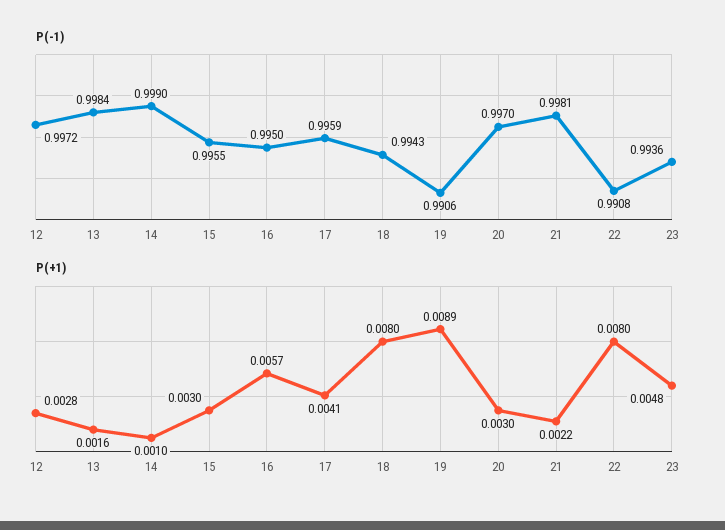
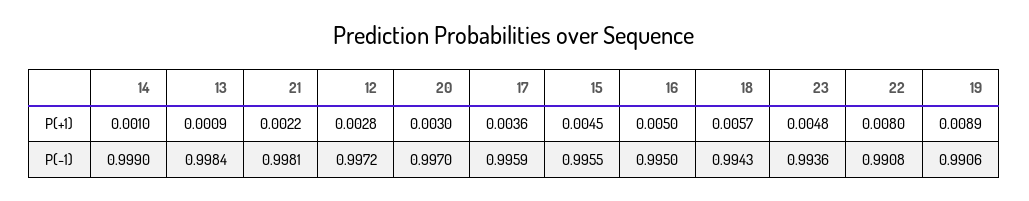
P(+1), 13: 0.0016 -> 0.0009
P(+1), 15: 0.003 -> 0.0045
P(+1), 16: 0.0057 -> 0.005
P(+1), 17: 0.0041 -> 0.0036
P(+1), 18: 0.008 -> 0.0057

